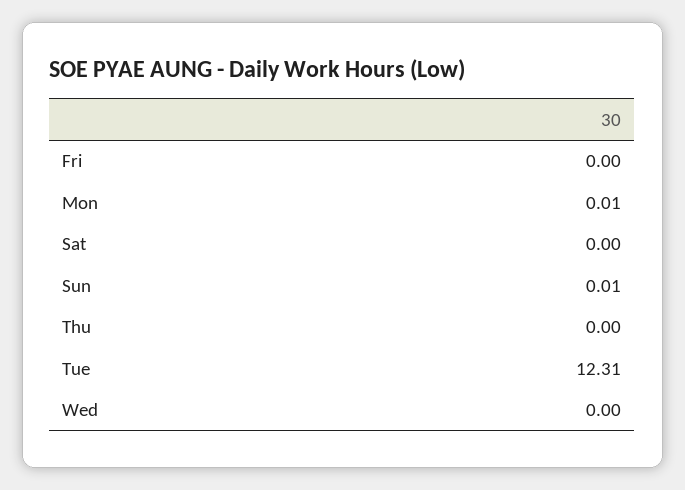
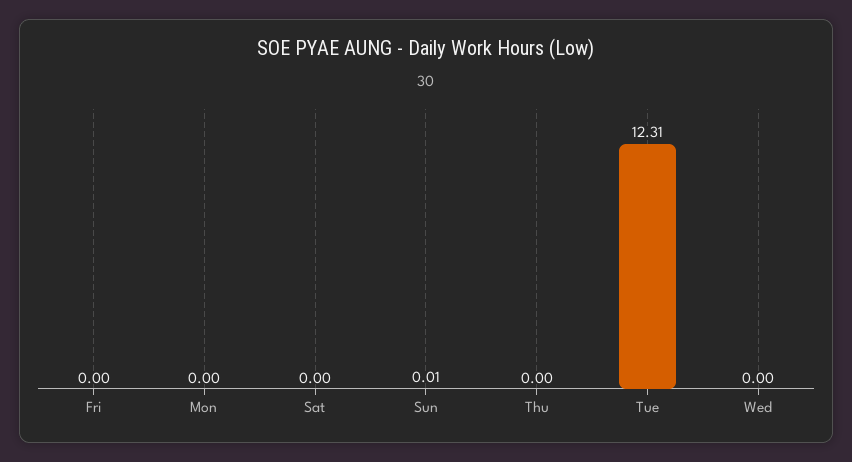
Mon: 0.01 -> 0

